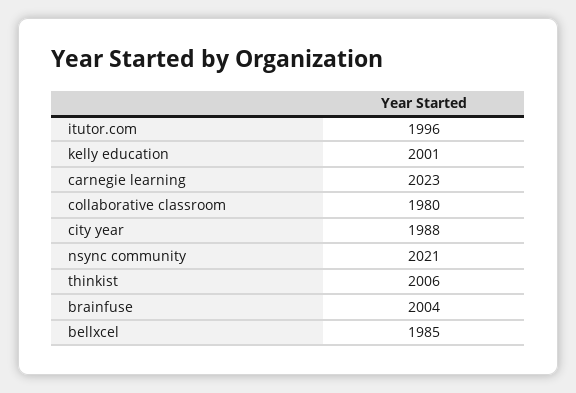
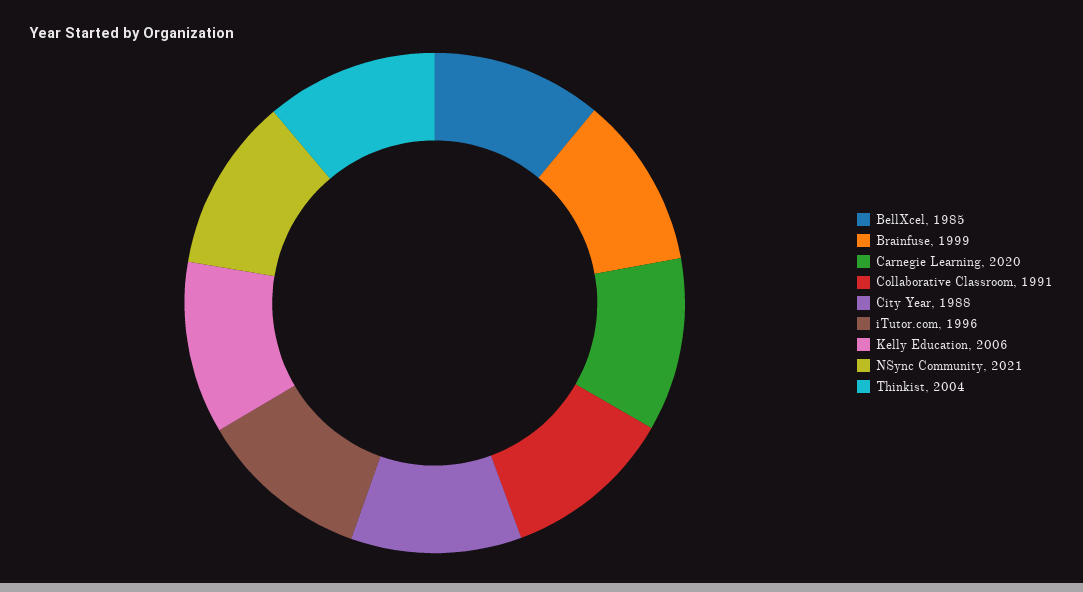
kelly education: 2001 -> 2006
carnegie learning: 2023 -> 2020
collaborative classroom: 1980 -> 1991
thinkist: 2006 -> 2004
brainfuse: 2004 -> 1999

